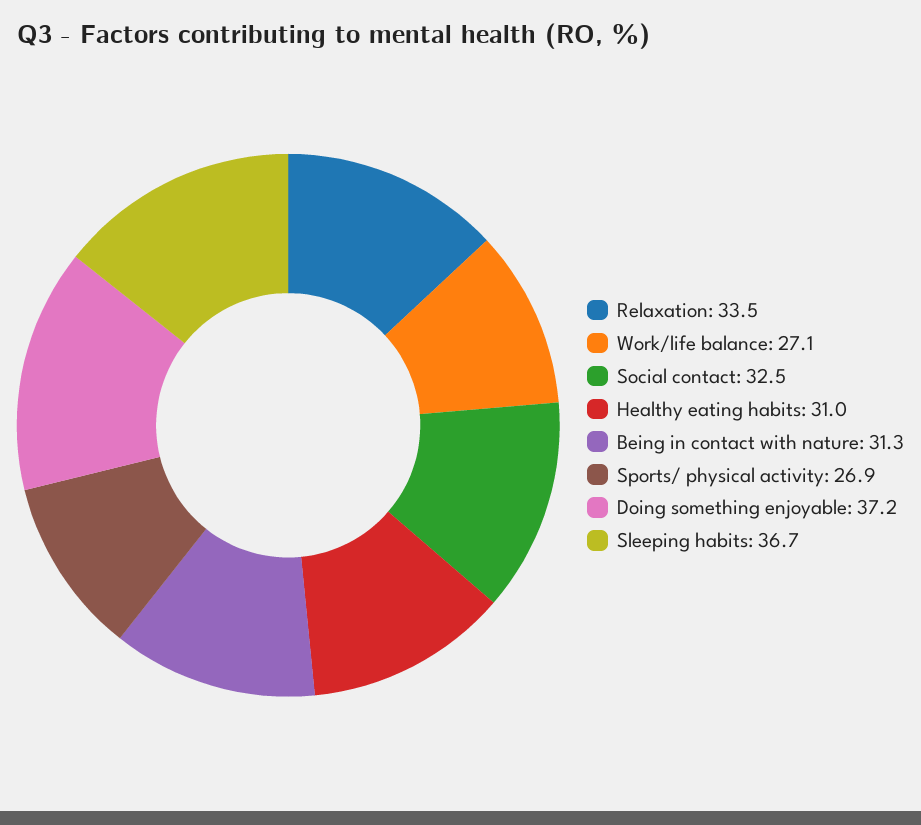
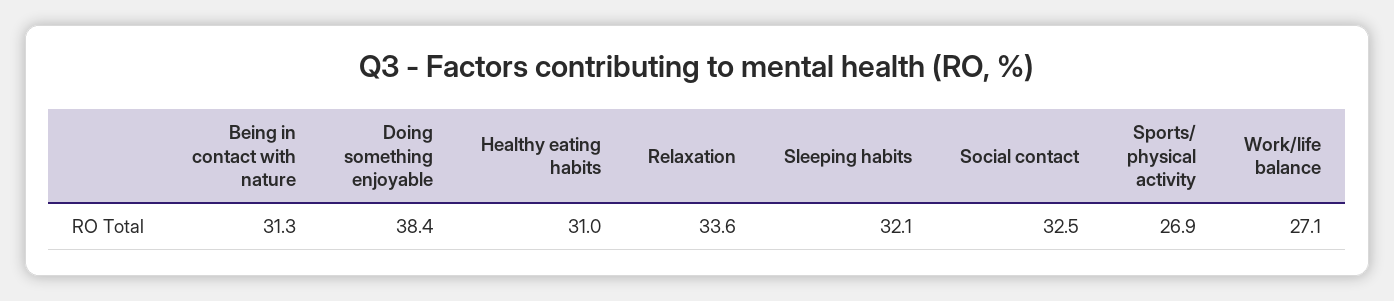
Relaxation: 33.5 -> 33.6
Doing something enjoyable: 37.2 -> 38.4
Sleeping habits: 36.7 -> 32.1

